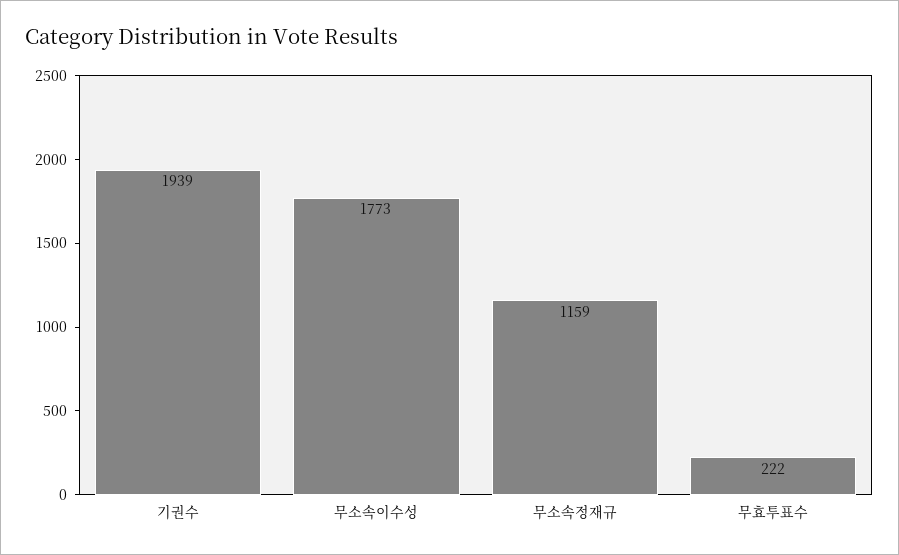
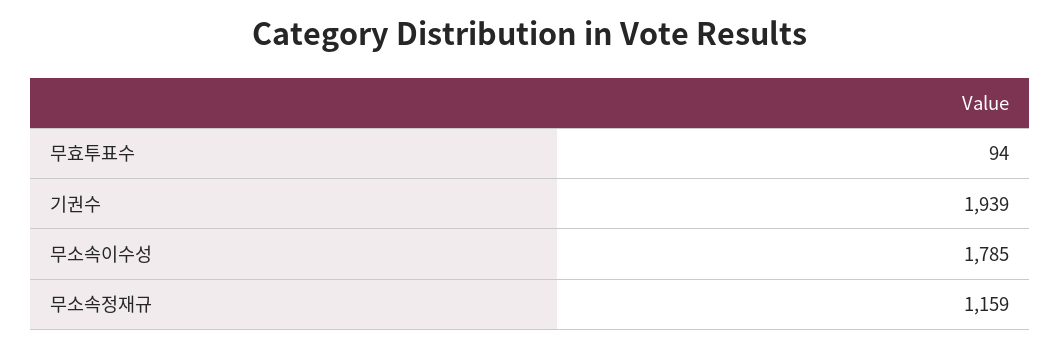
무소속이수성: 1773 -> 1785
무효투표수: 222 -> 94

